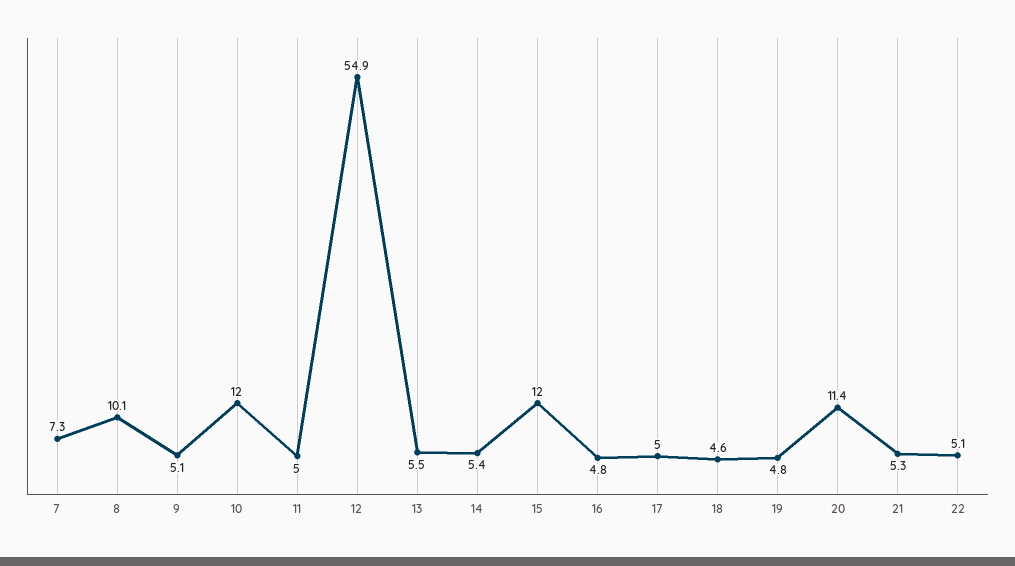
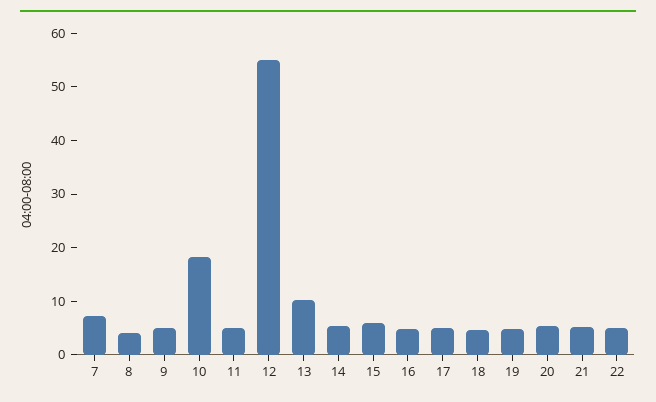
8: 10.1 -> 4
10: 12 -> 18
13: 5.5 -> 10
15: 12 -> 6
20: 11.4 -> 6

